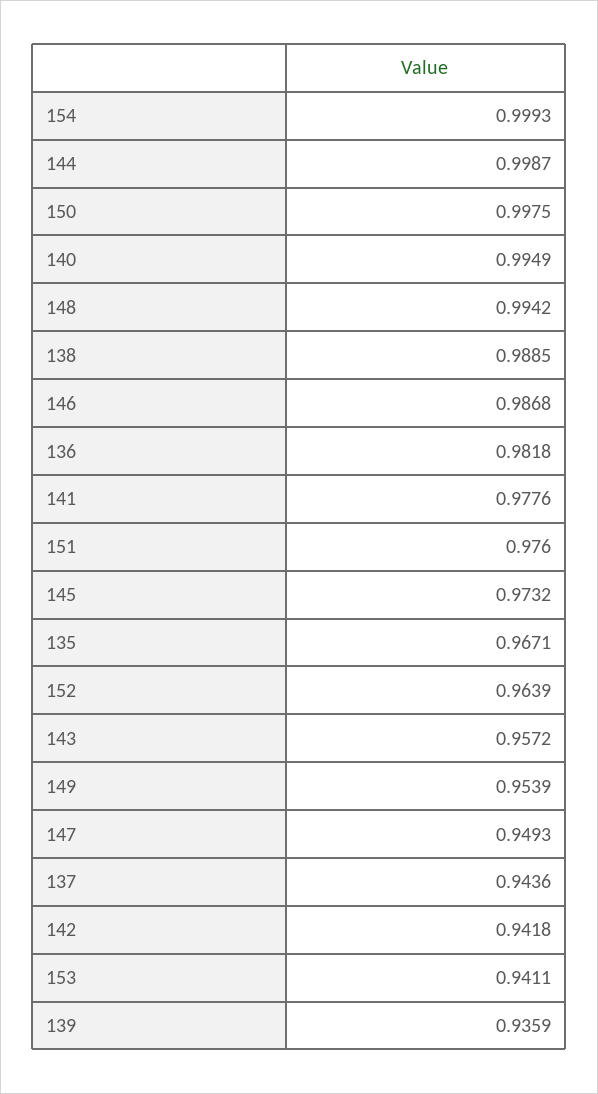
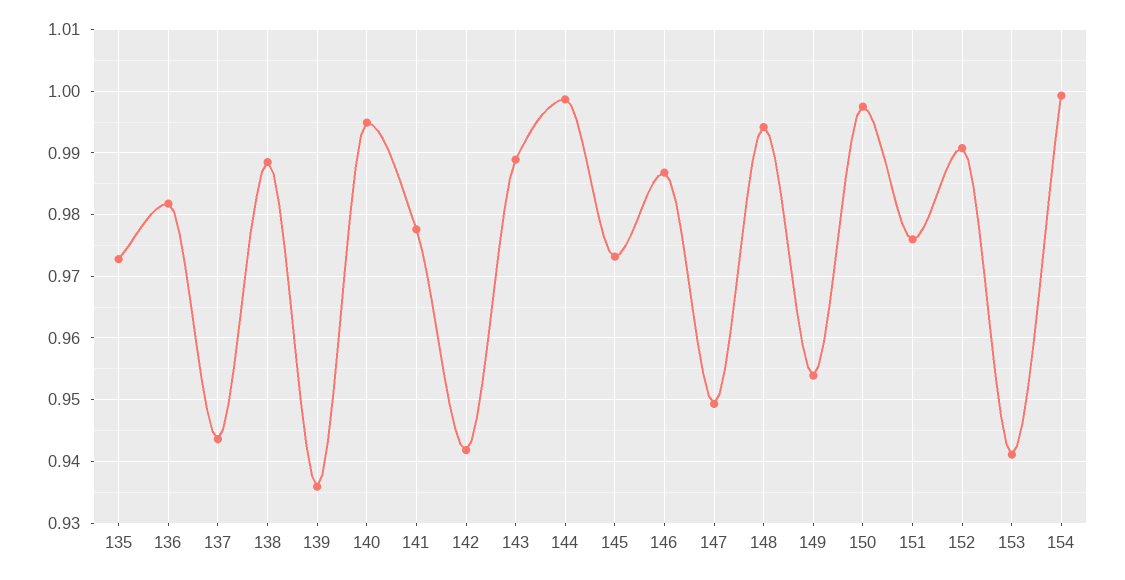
135: 0.9671 -> 0.973
152: 0.9639 -> 0.991
143: 0.9572 -> 0.989

